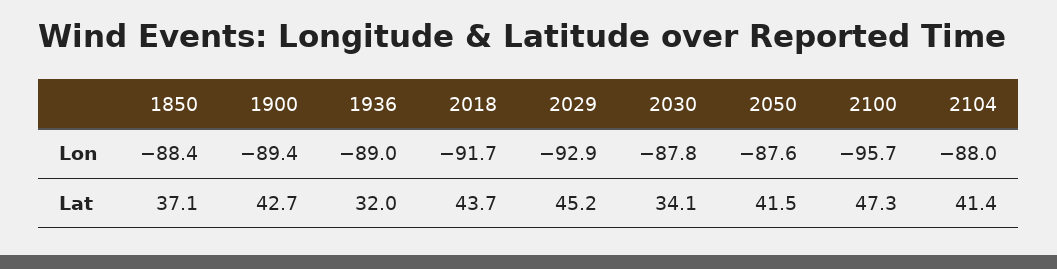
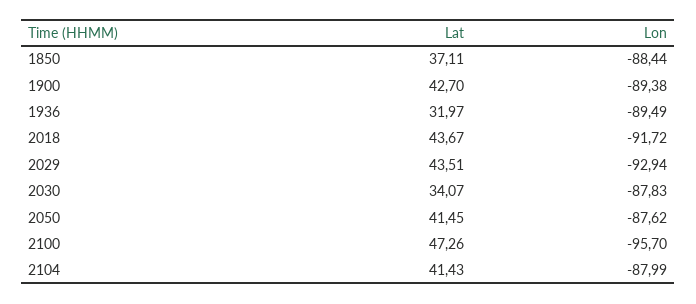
1936, Lon: -89 -> -89.49
2029, Lat: 45.2 -> 43.51

